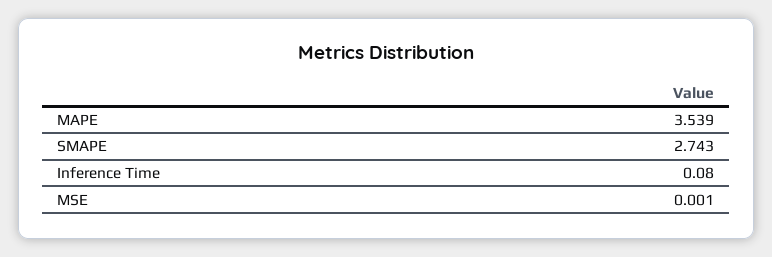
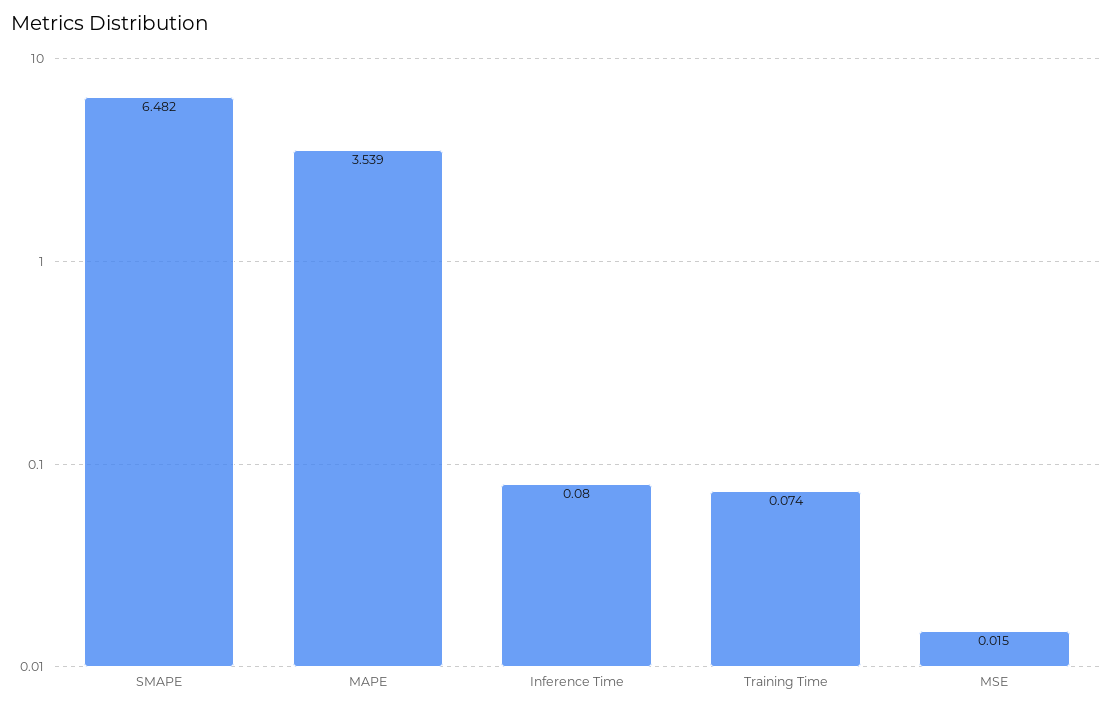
SMAPE: 2.743 -> 6.482
MSE: 0.001 -> 0.015
Training Time: none -> 0.074

